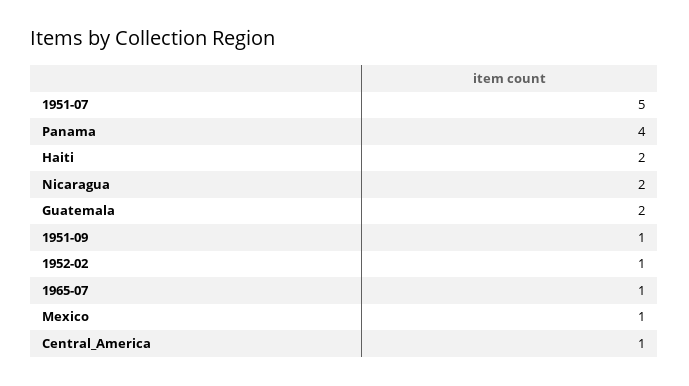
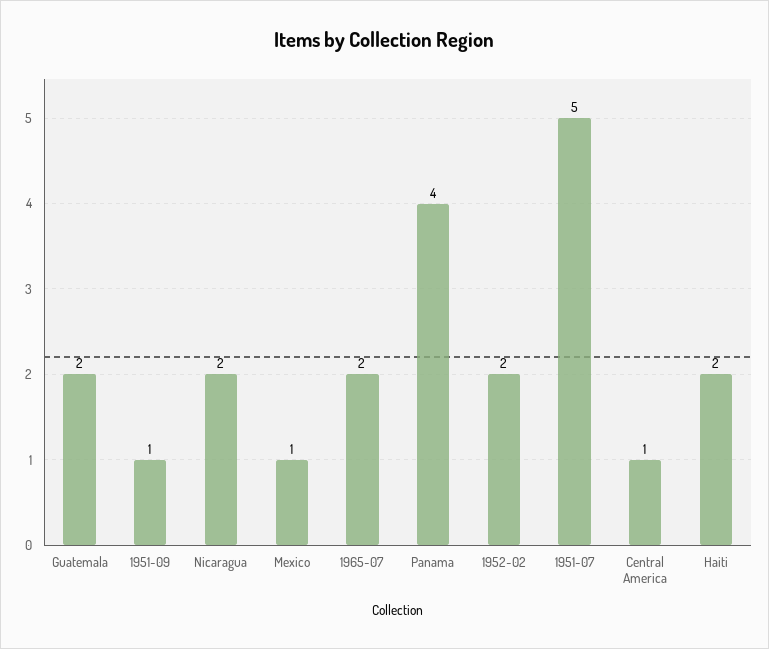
1952-02: 1 -> 2
1965-07: 1 -> 2

